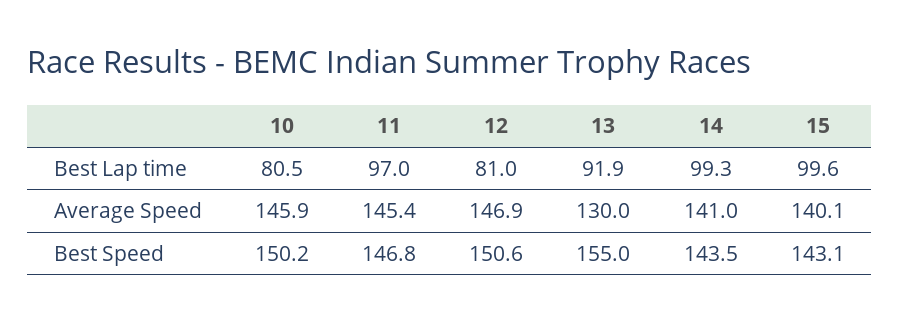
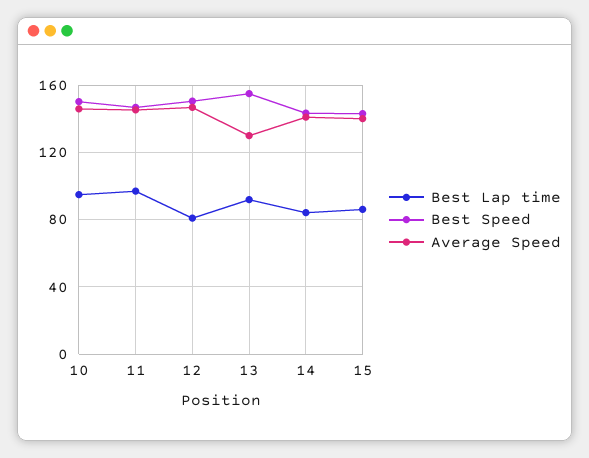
Best Lap time, 10: 80.5 -> 95
Best Lap time, 14: 99.3 -> 85
Best Lap time, 15: 99.6 -> 85

